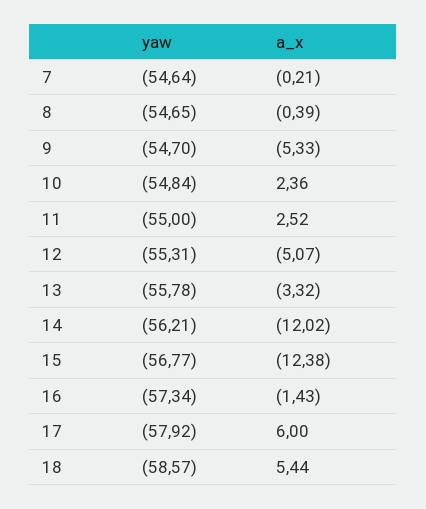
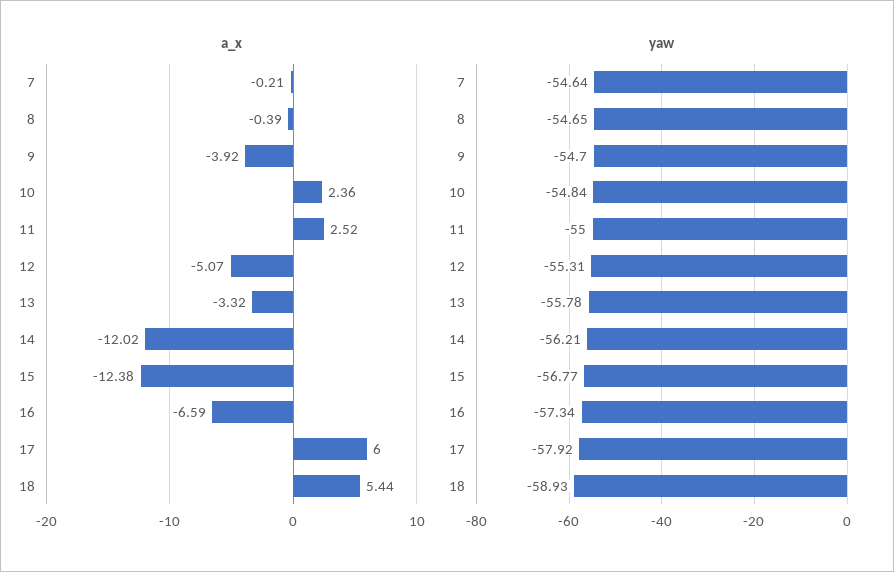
a_x, 9: -5.33 -> -3.92
a_x, 16: -1.43 -> -6.59
yaw, 18: -58.57 -> -58.93

